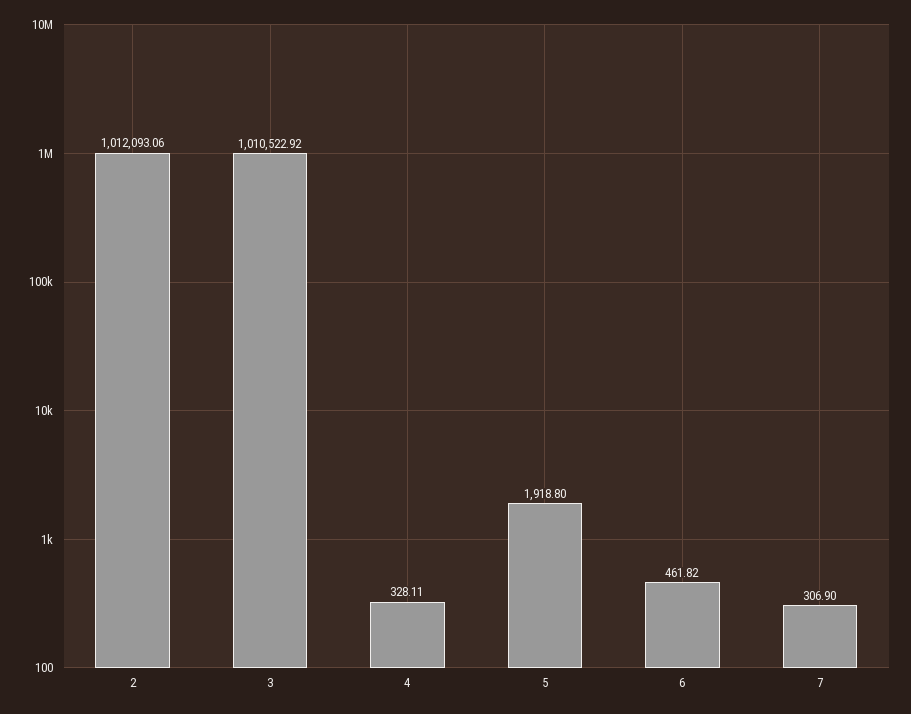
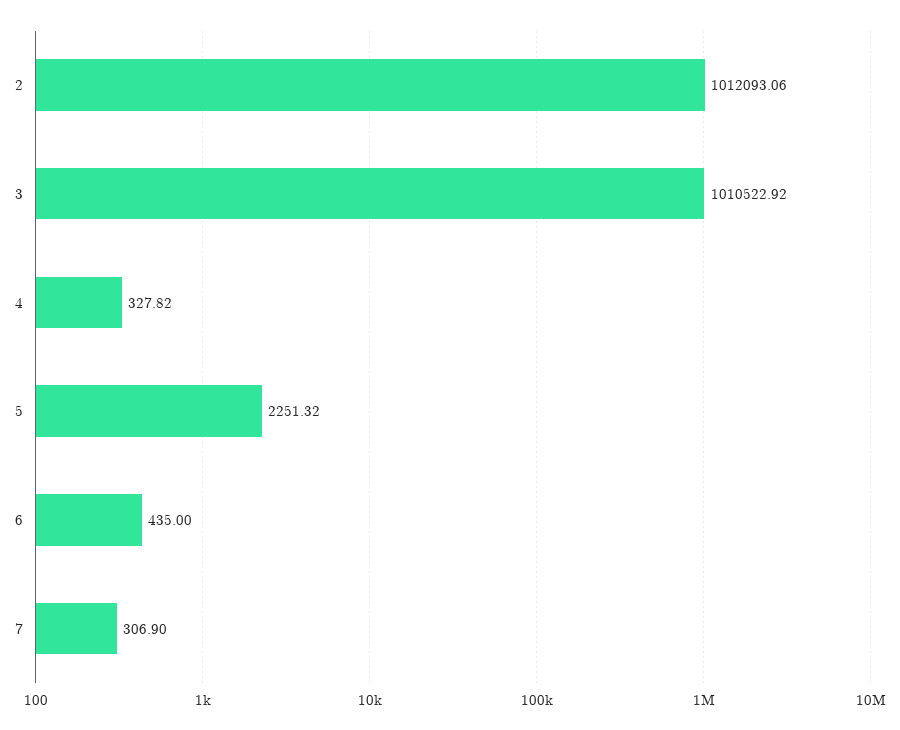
4: 328.11 -> 327.82
5: 1918.8 -> 2251.32
6: 461.82 -> 435

